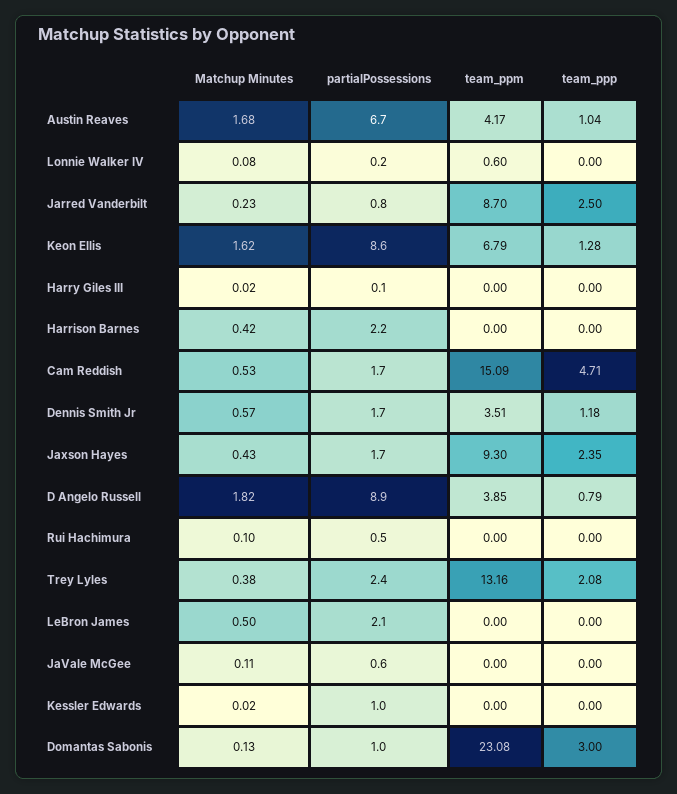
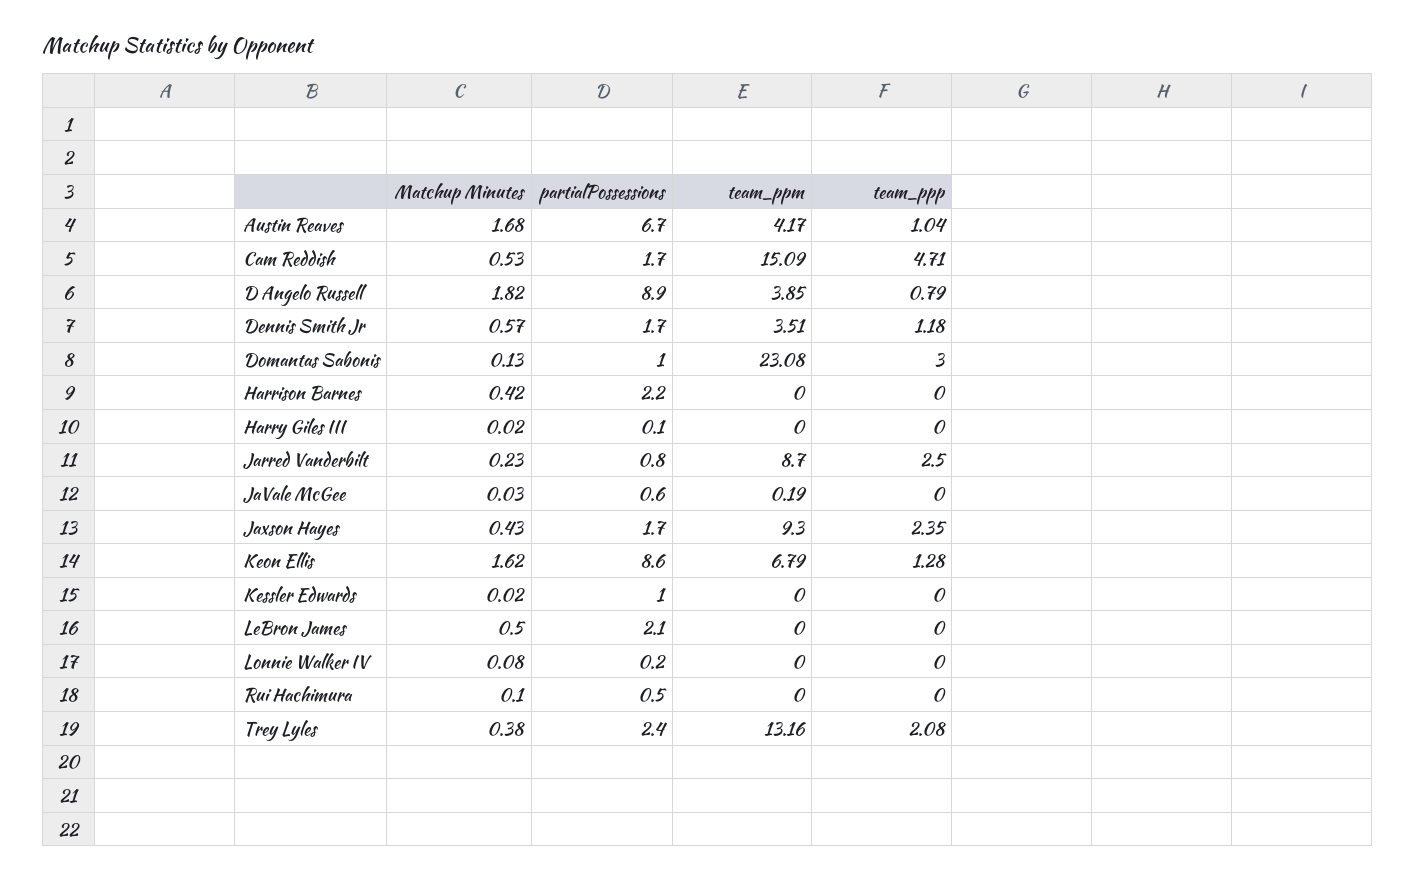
team_ppm, Lonnie Walker IV: 0.6 -> 0
Matchup Minutes, JaVale McGee: 0.11 -> 0.03
team_ppm, JaVale McGee: 0 -> 0.19

